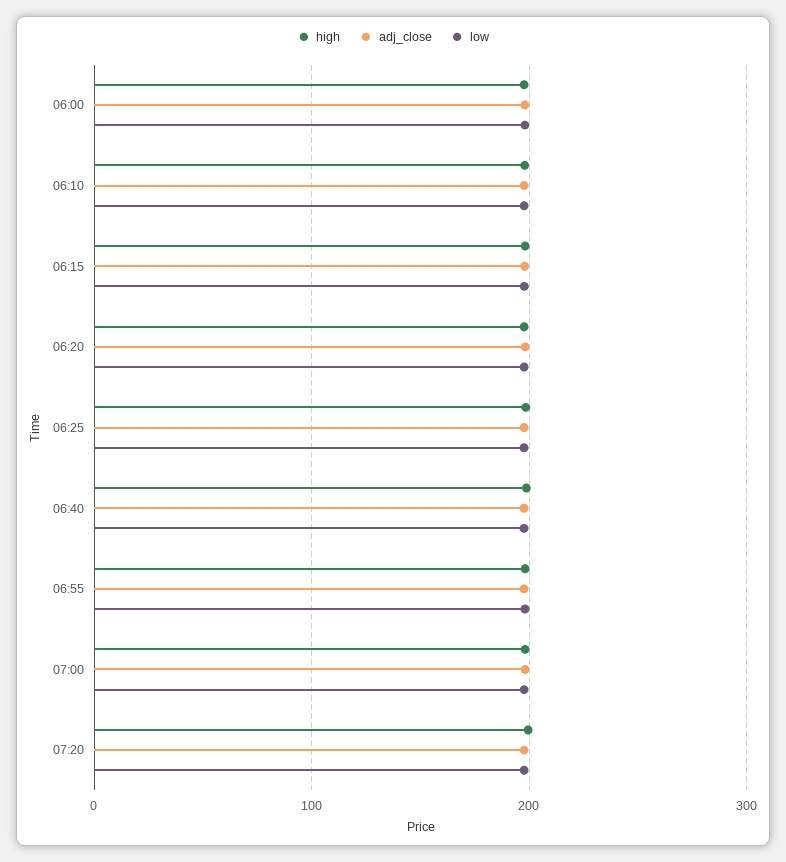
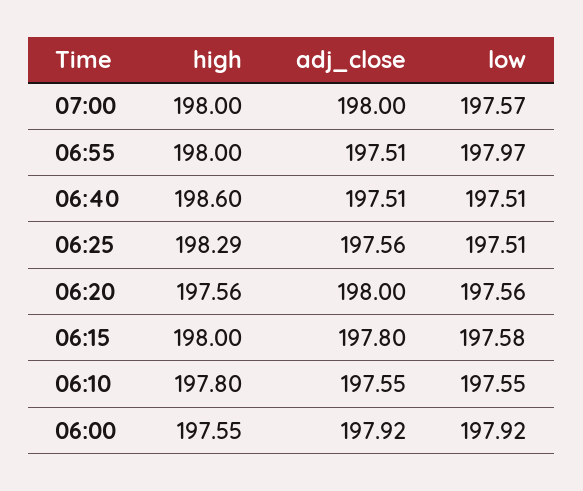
high, 07:20: 200 -> none
adj_close, 07:20: 200 -> none
low, 07:20: 200 -> none

